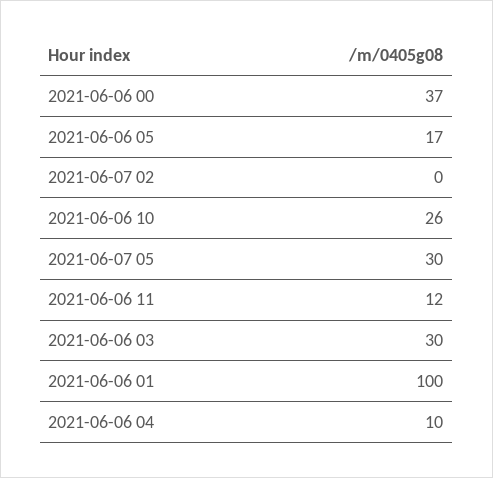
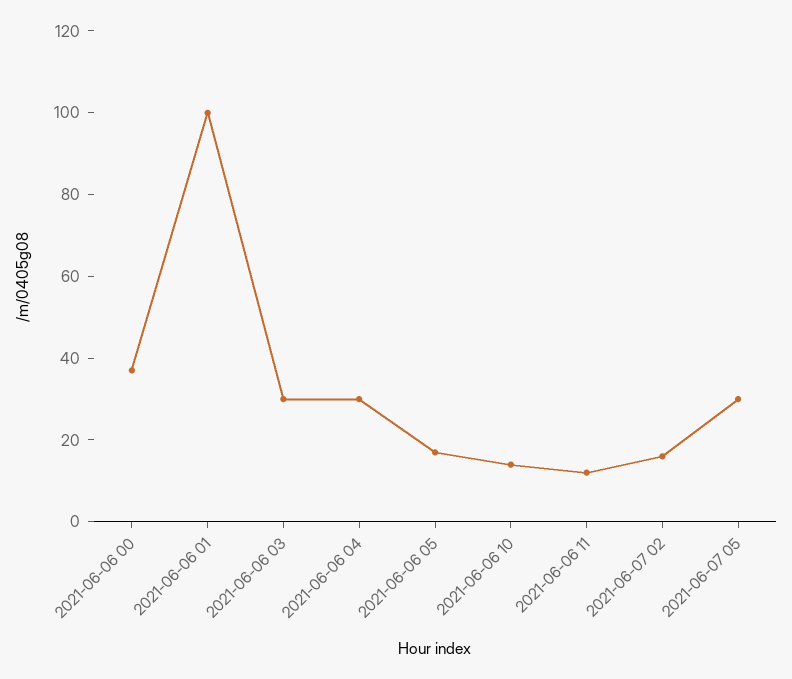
2021-06-07 02: 0 -> 15
2021-06-06 10: 26 -> 15
2021-06-06 04: 10 -> 30

